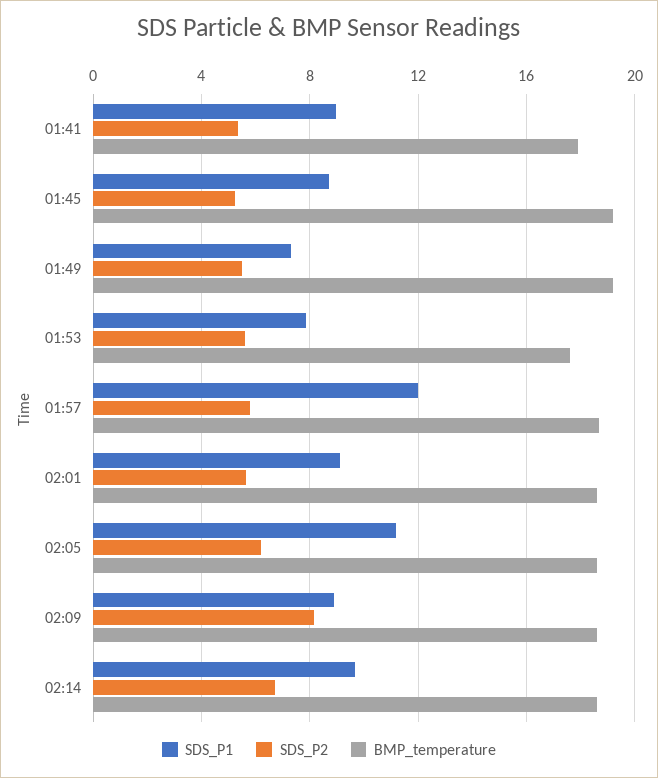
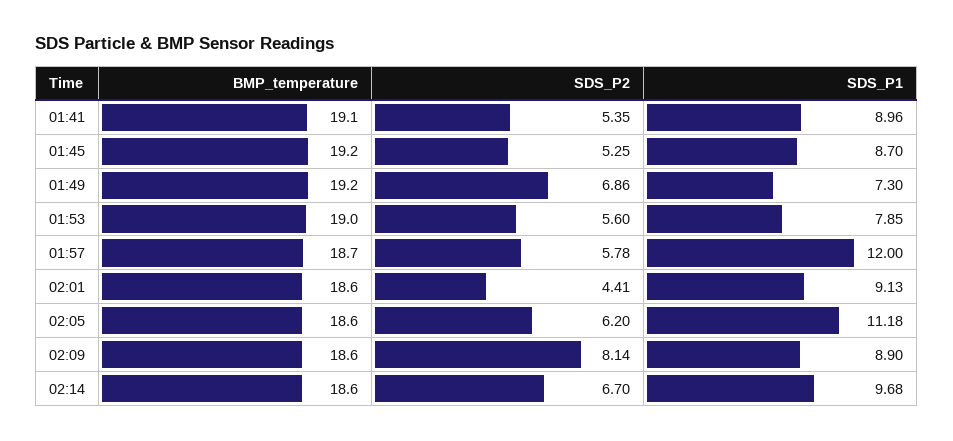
BMP_temperature, 01:41: 18 -> 19.1
SDS_P2, 01:49: 5.5 -> 6.86
BMP_temperature, 01:53: 17.5 -> 19
SDS_P2, 02:01: 5.5 -> 4.41

